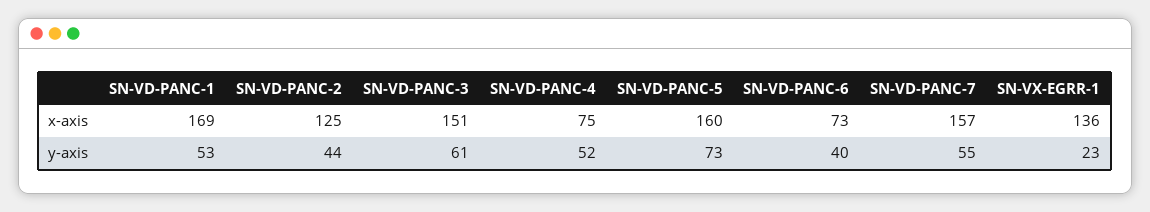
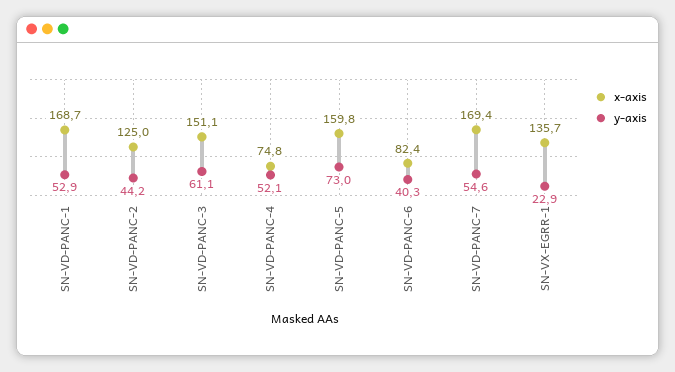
x-axis, SN-VD-PANC-6: 73 -> 82.4
x-axis, SN-VD-PANC-7: 157 -> 169.4

